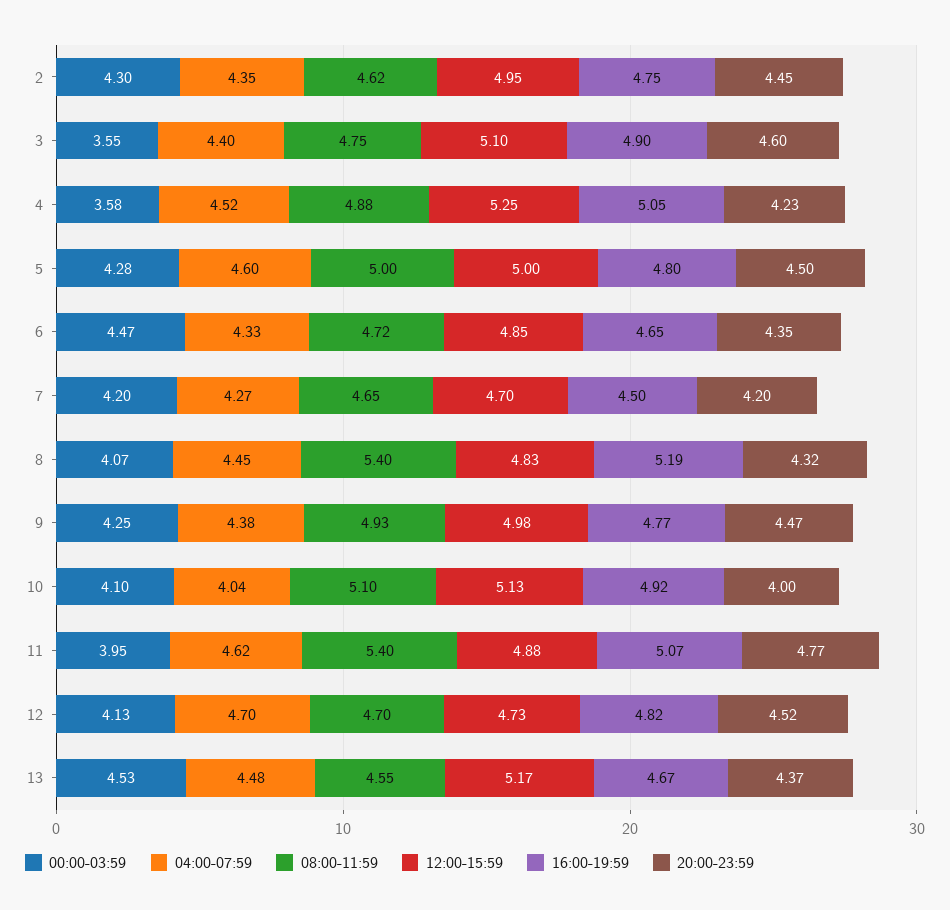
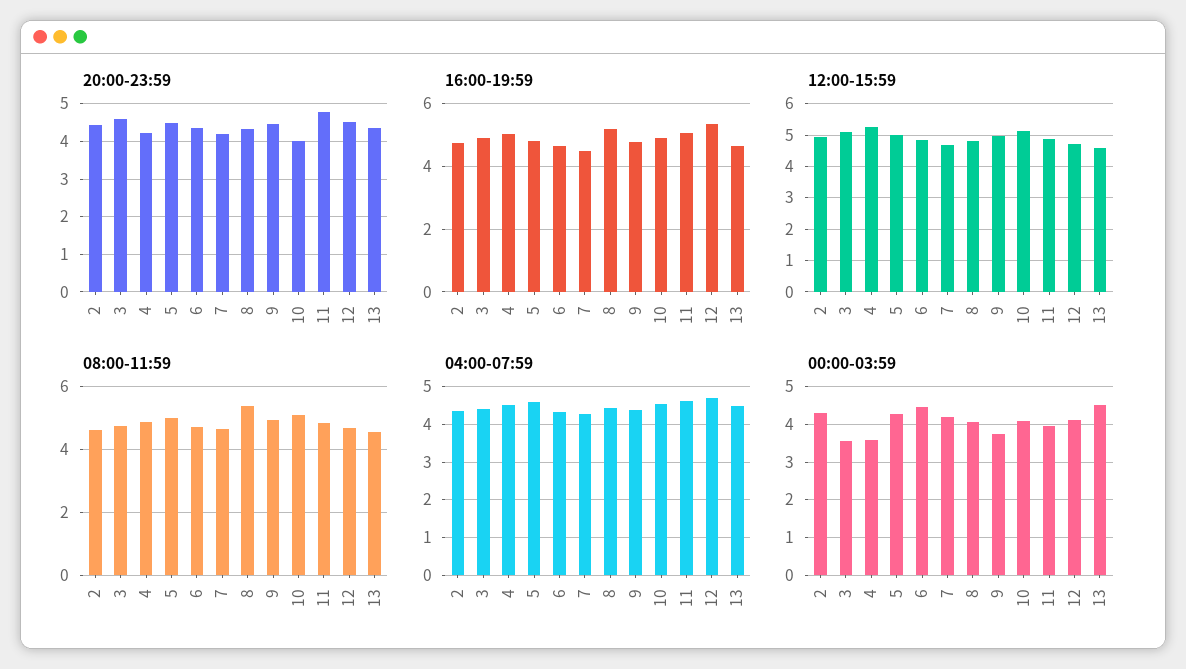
00:00-03:59, 9: 4.25 -> 3.8
04:00-07:59, 10: 4.04 -> 4.6
08:00-11:59, 11: 5.4 -> 4.8
16:00-19:59, 12: 4.82 -> 5.4
12:00-15:59, 13: 5.17 -> 4.6

